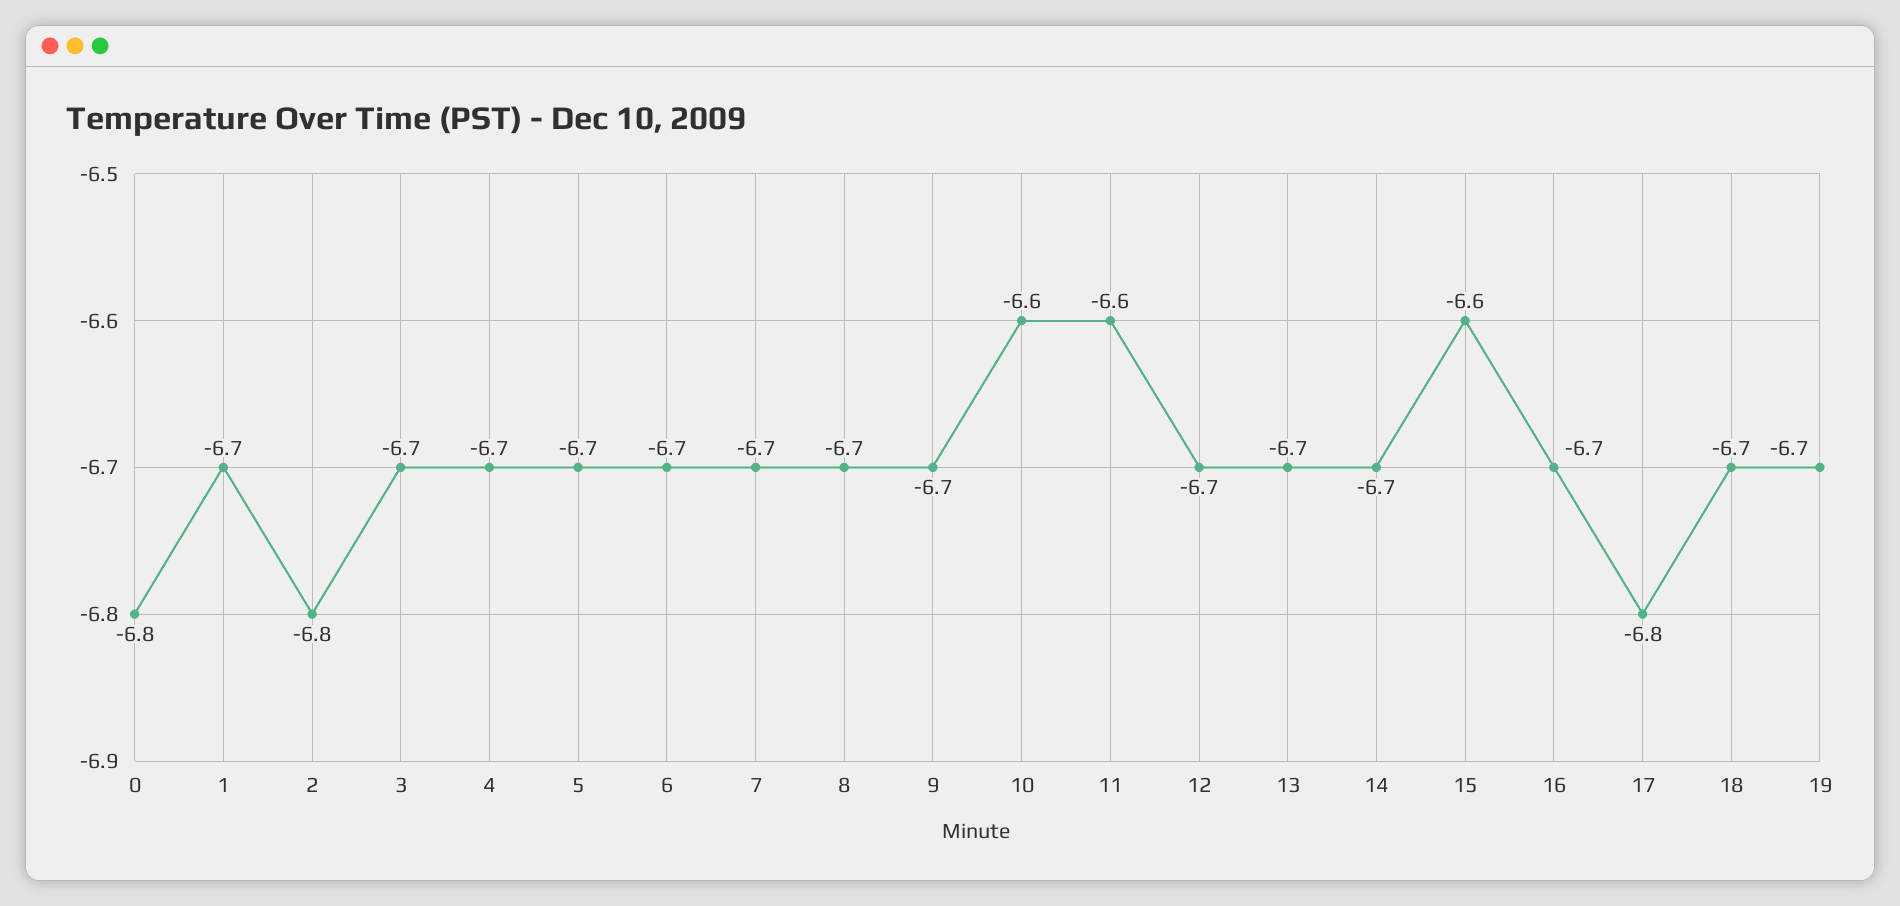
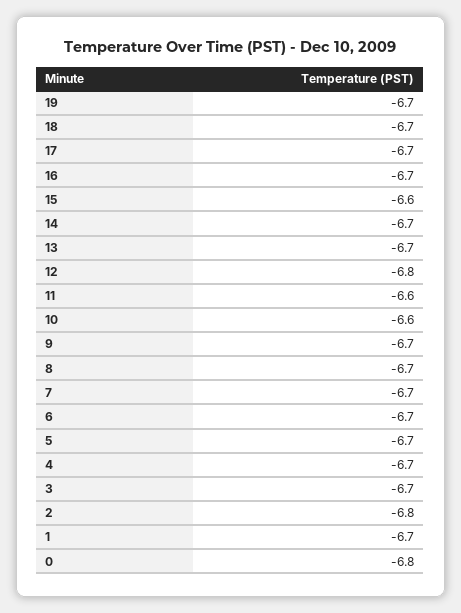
12: -6.7 -> -6.8
17: -6.8 -> -6.7

